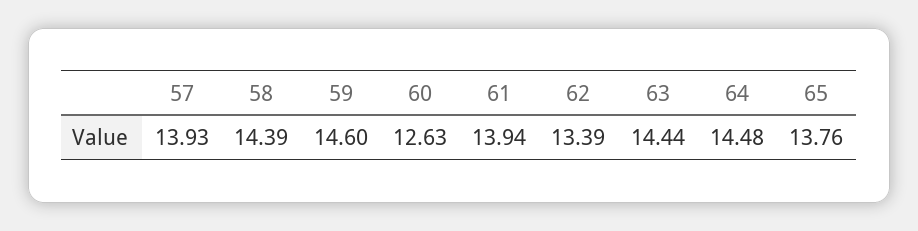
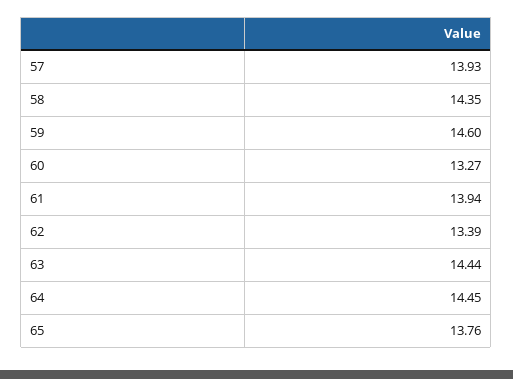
58: 14.39 -> 14.35
60: 12.63 -> 13.27
64: 14.48 -> 14.45

